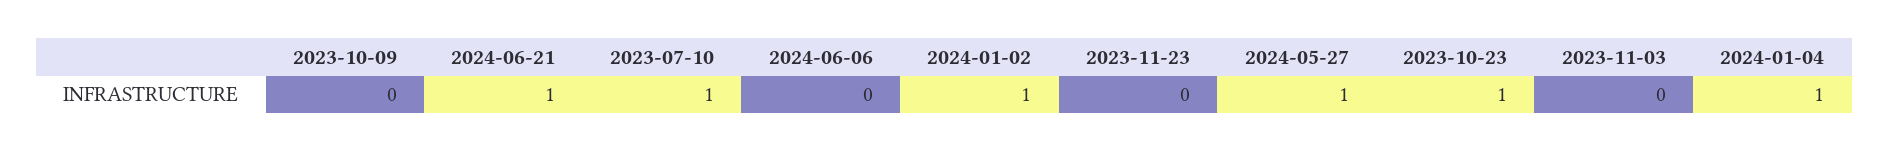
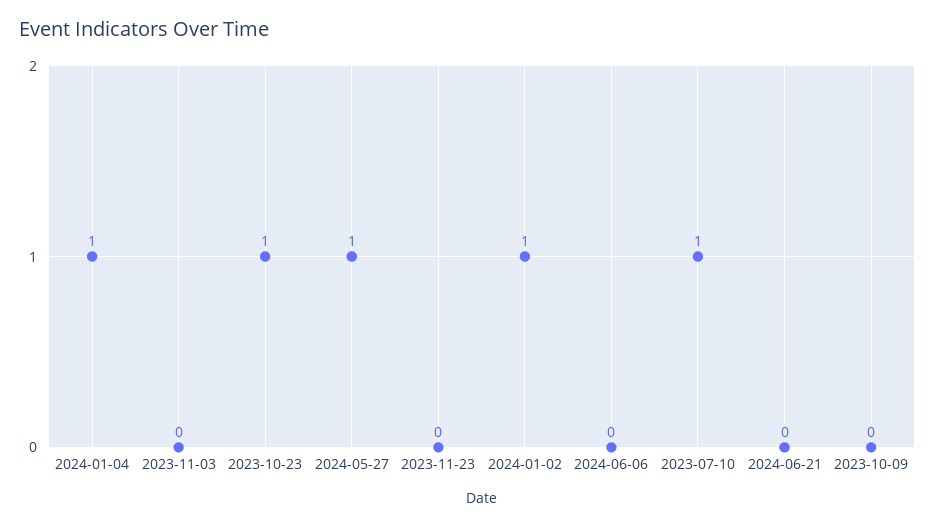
2024-06-21: 1 -> 0

